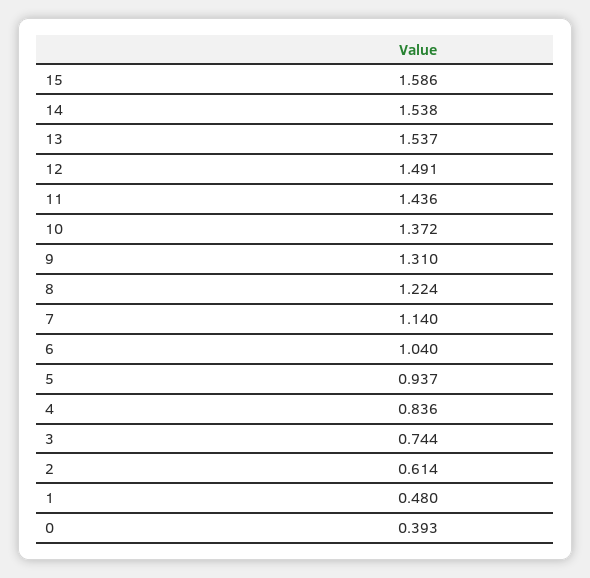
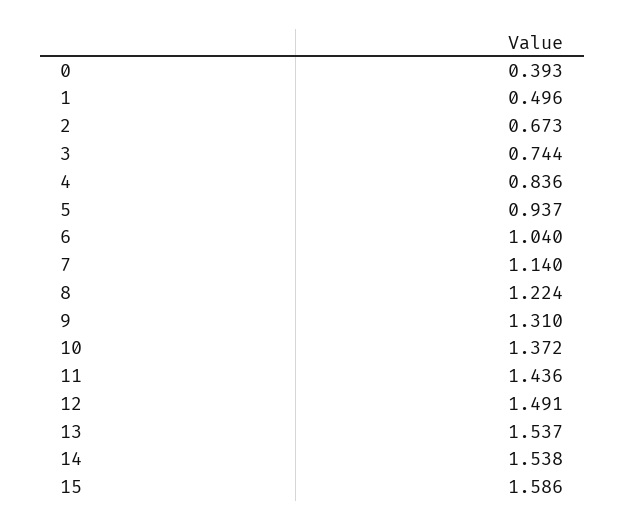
2: 0.614 -> 0.673
1: 0.48 -> 0.496

